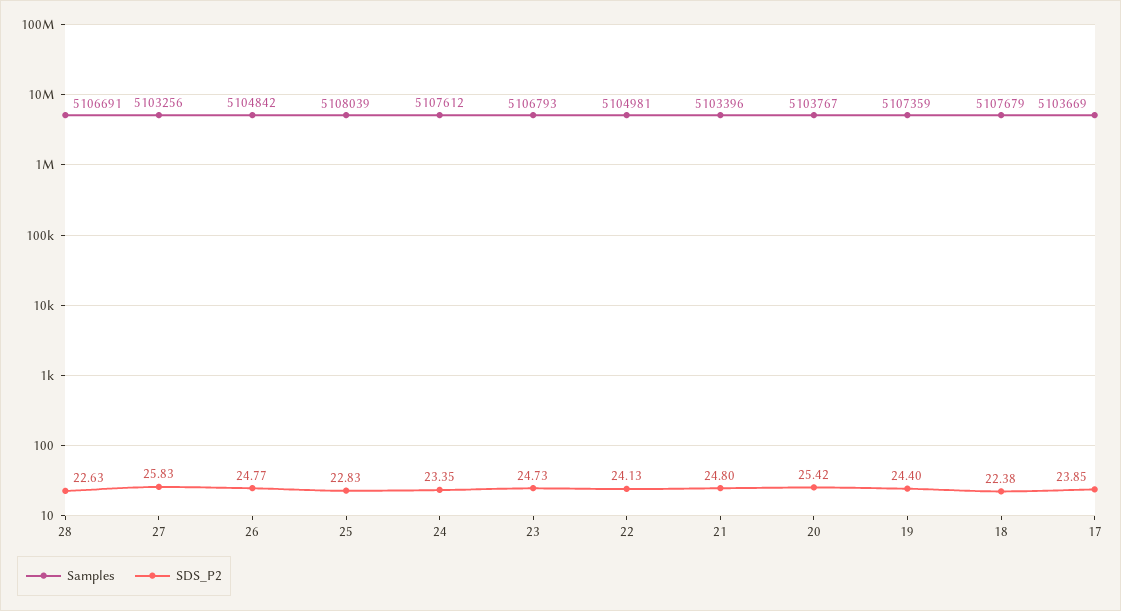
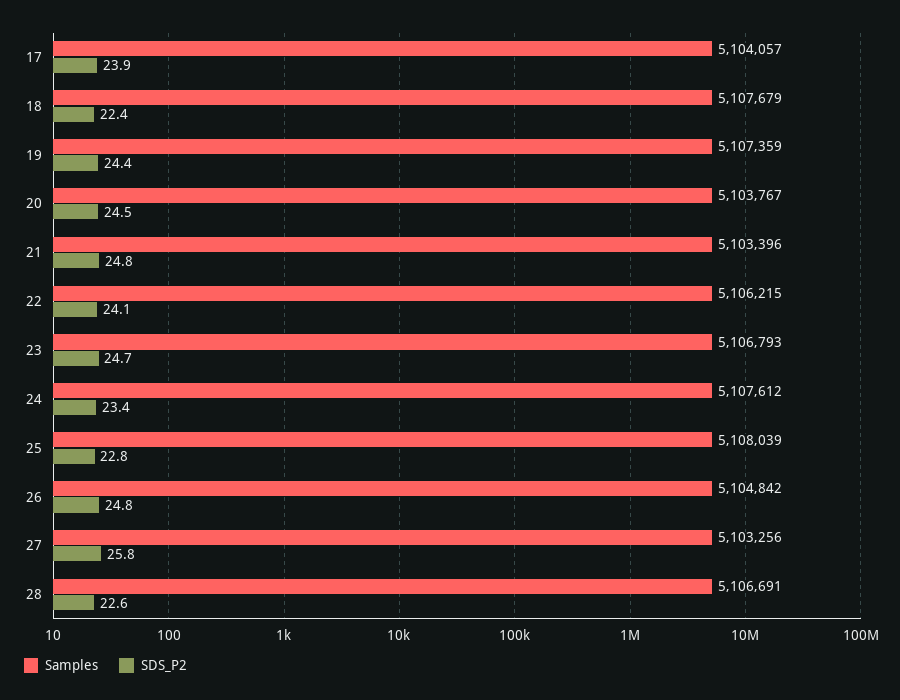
Samples, 22: 5104981 -> 5106215
SDS_P2, 20: 25.42 -> 24.5
Samples, 17: 5103669 -> 5104057

